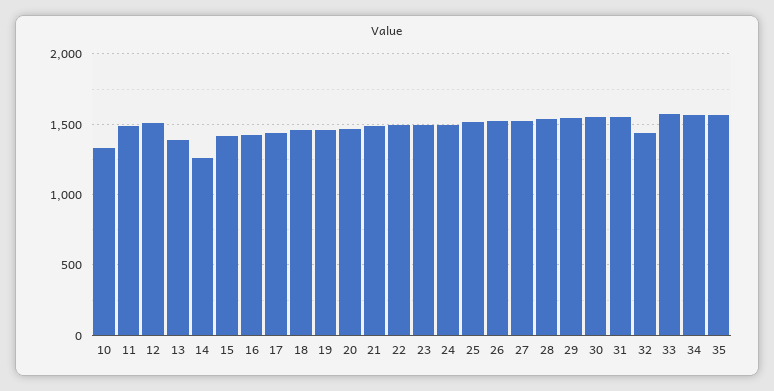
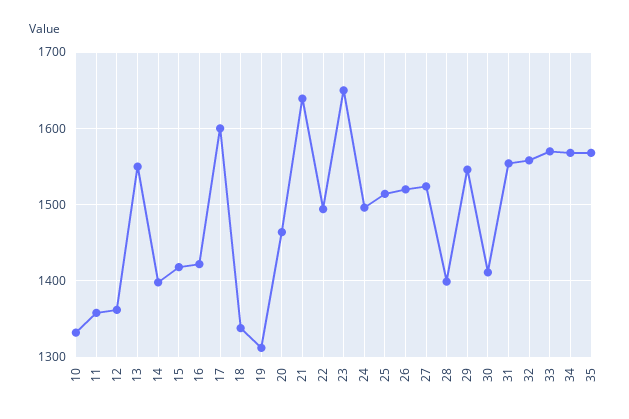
11: 1500 -> 1360
12: 1500 -> 1360
13: 1400 -> 1550
14: 1250 -> 1400
17: 1450 -> 1600
18: 1450 -> 1340
19: 1450 -> 1310
21: 1500 -> 1640
23: 1500 -> 1650
28: 1550 -> 1400
30: 1550 -> 1410
32: 1450 -> 1560

